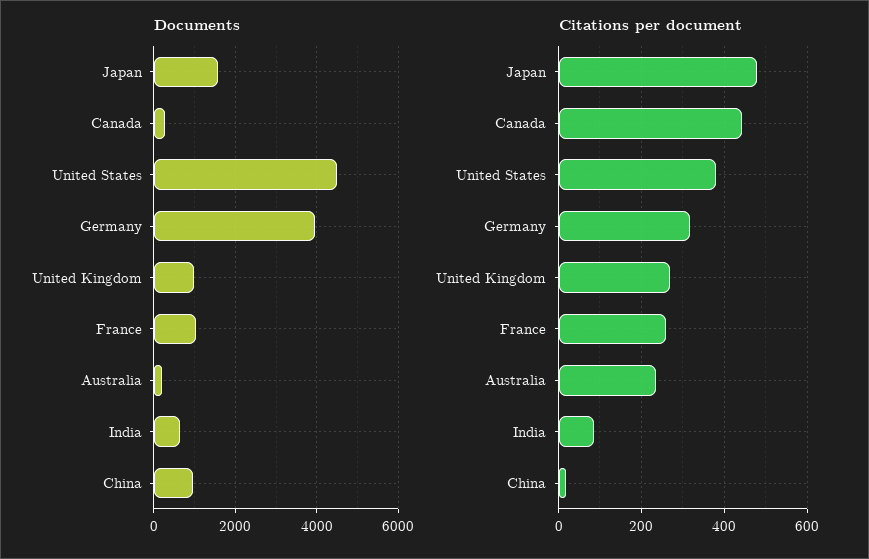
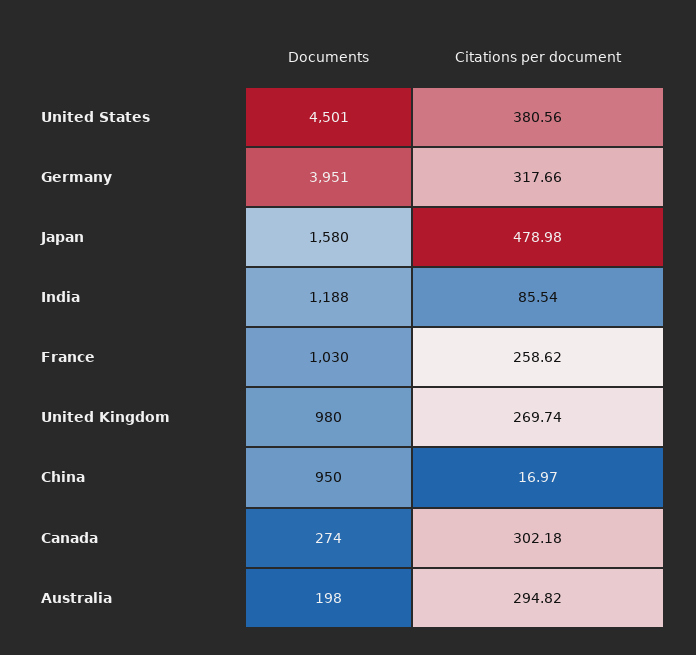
Documents, India: 600 -> 1188
Citations per document, Canada: 440 -> 302.18
Citations per document, Australia: 240 -> 294.82

